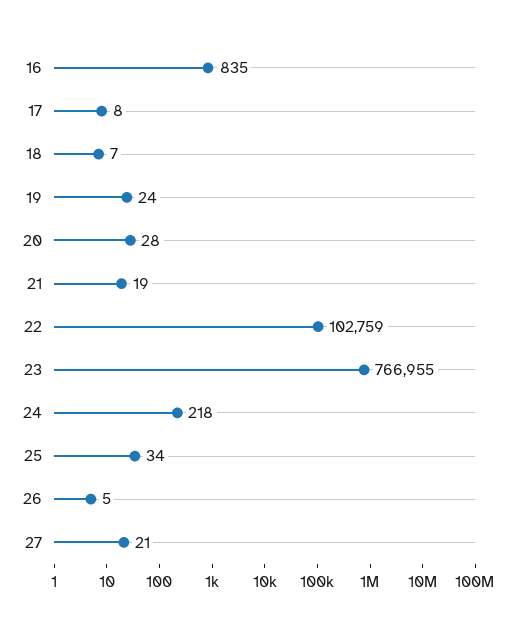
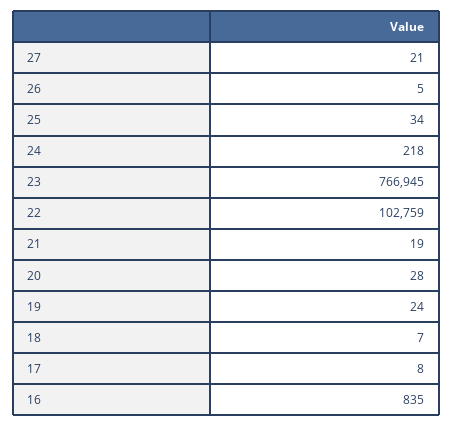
23: 766955 -> 766945

